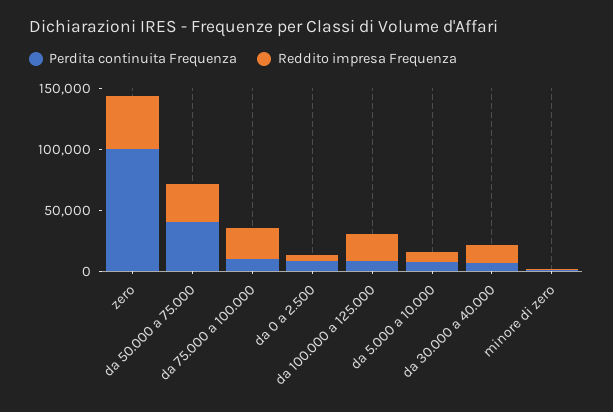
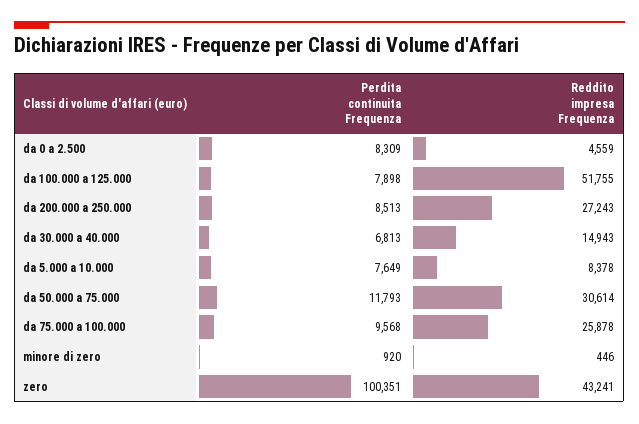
Perdita continuita Frequenza, da 50.000 a 75.000: 40000 -> 11793
Reddito impresa Frequenza, da 100.000 a 125.000: 20000 -> 51755
Perdita continuita Frequenza, da 200.000 a 250.000: none -> 8513
Reddito impresa Frequenza, da 200.000 a 250.000: none -> 27243

